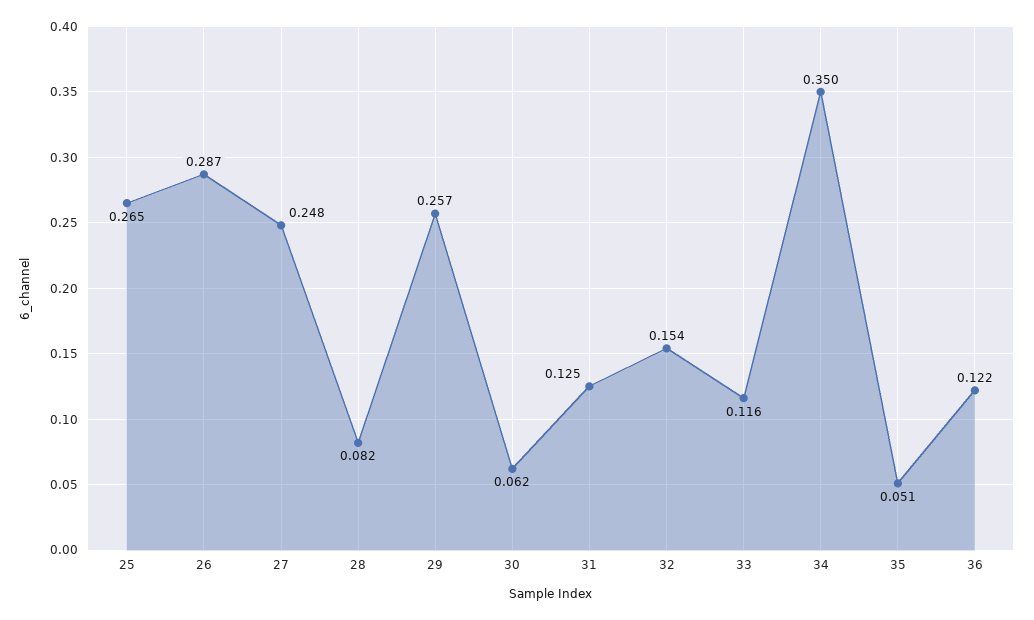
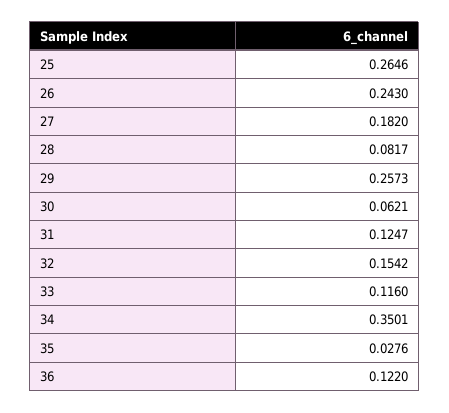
26: 0.287 -> 0.243
27: 0.248 -> 0.182
35: 0.051 -> 0.0276

